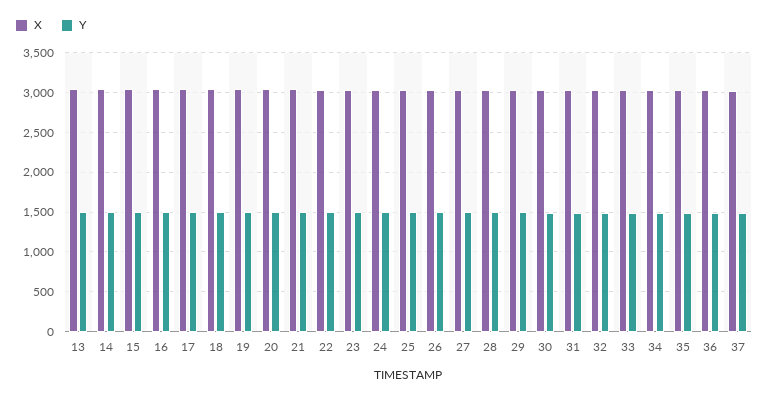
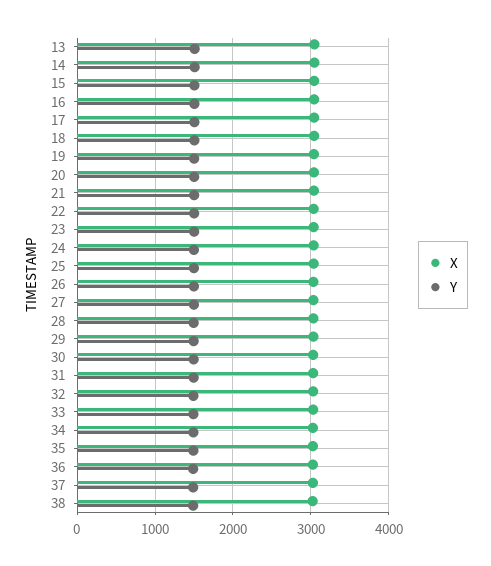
X, 38: none -> 3000
Y, 38: none -> 1500

